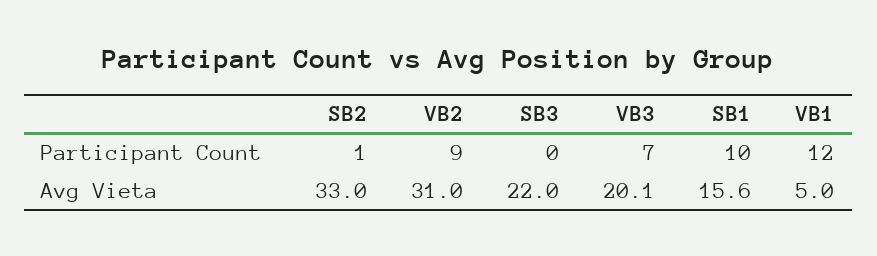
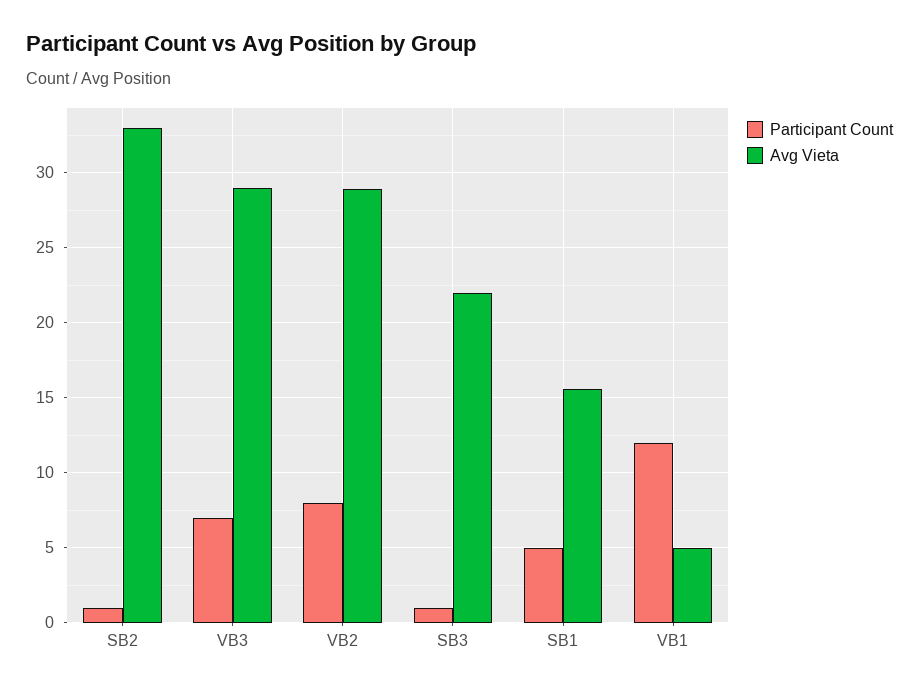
Participant Count, VB2: 9 -> 8
Participant Count, SB3: 0 -> 1
Participant Count, SB1: 10 -> 5
Avg Vieta, VB2: 31 -> 29
Avg Vieta, VB3: 20.1 -> 29

